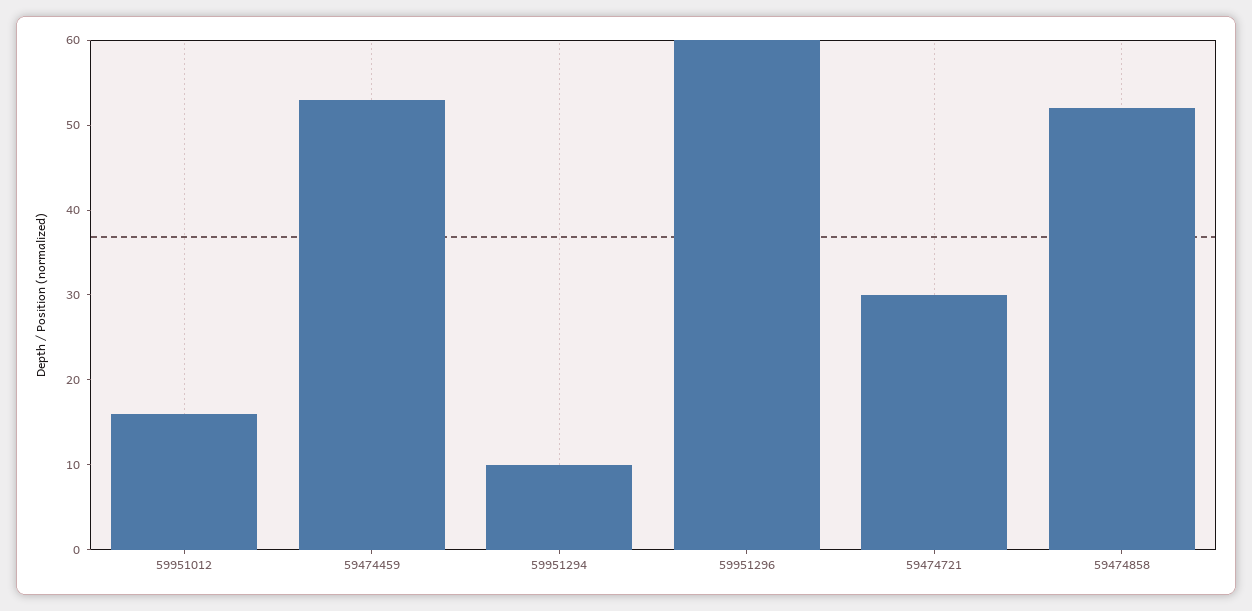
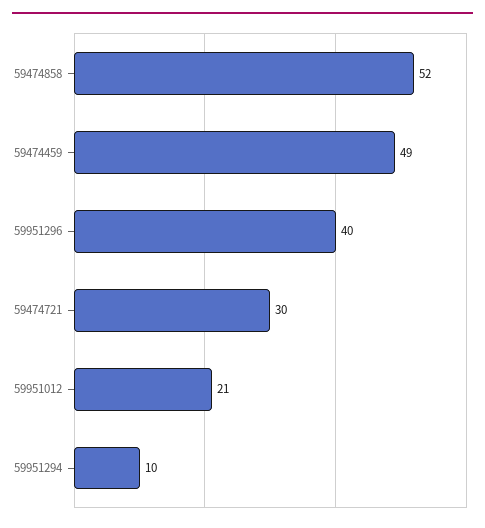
59951012: 16 -> 21
59474459: 53 -> 49
59951296: 60 -> 40

